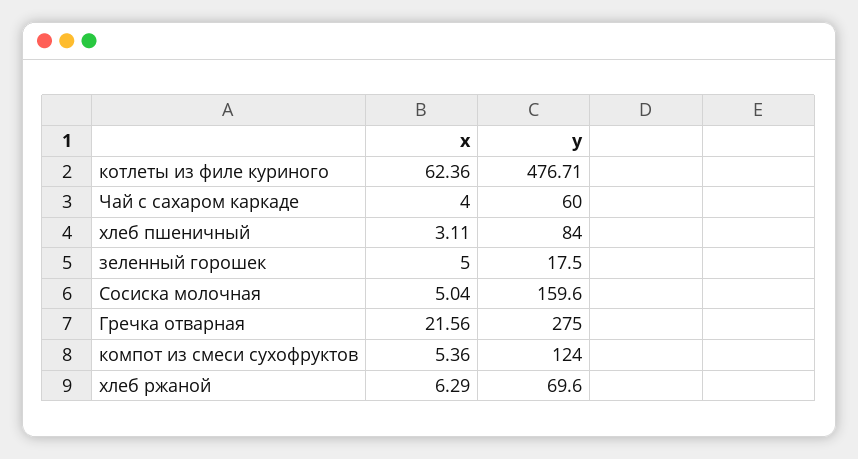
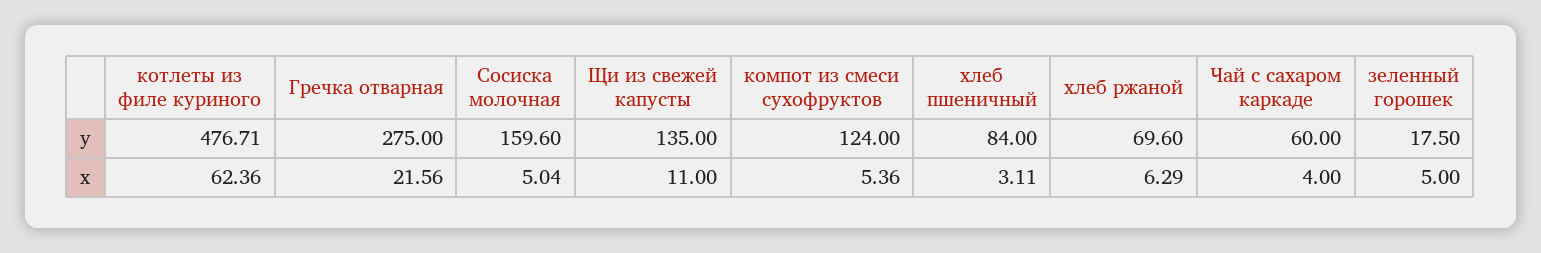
y, Щи из свежей капусты: none -> 135
x, Щи из свежей капусты: none -> 11

